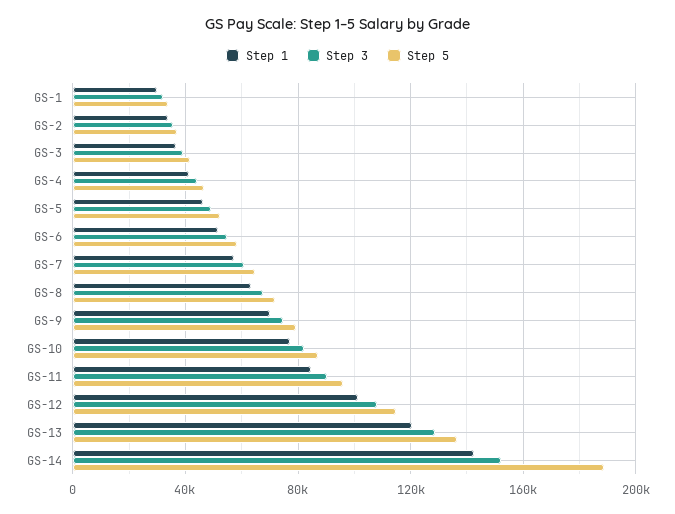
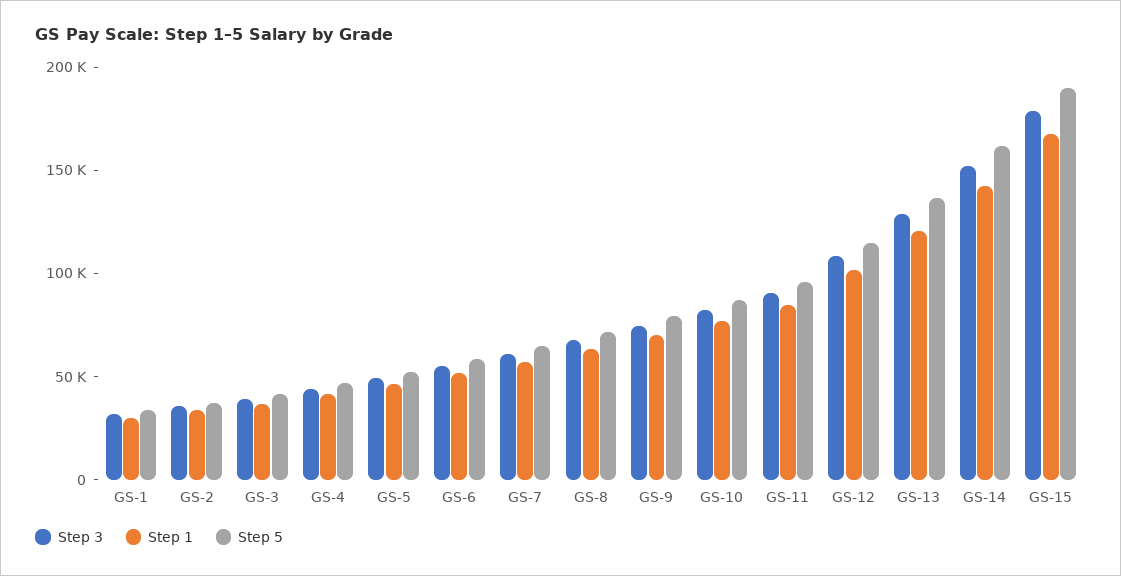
Step 5, GS-14: 190000 -> 160000
Step 3, GS-15: none -> 180000
Step 1, GS-15: none -> 170000
Step 5, GS-15: none -> 190000

